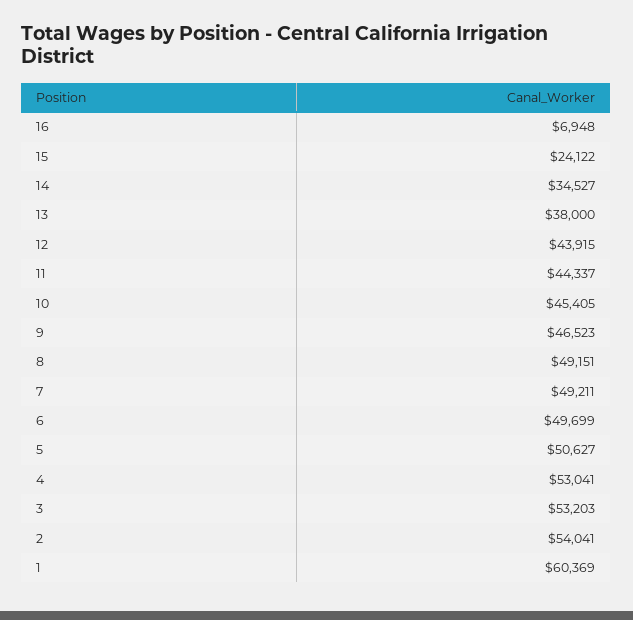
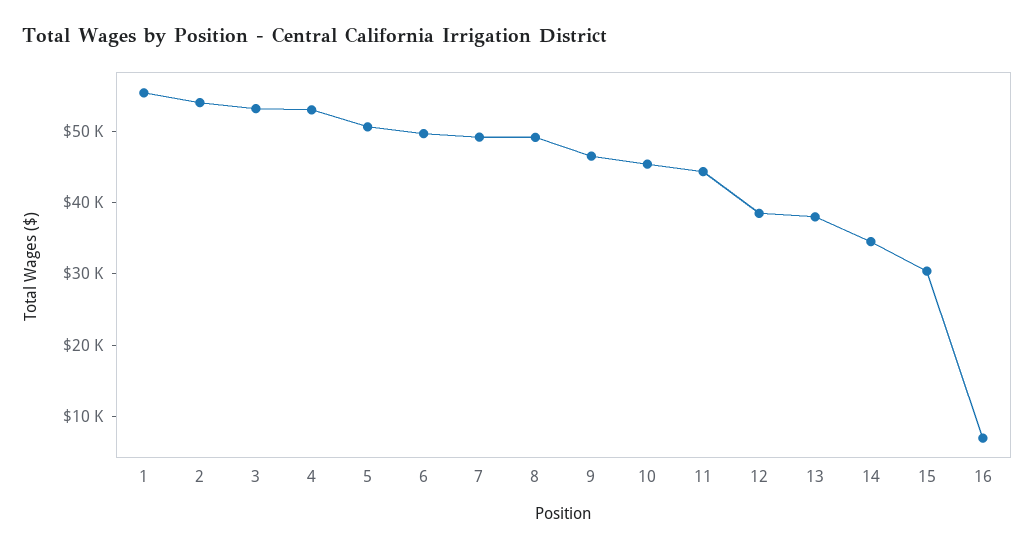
15: 24122 -> 30000
12: 43915 -> 38000
1: 60369 -> 56000

